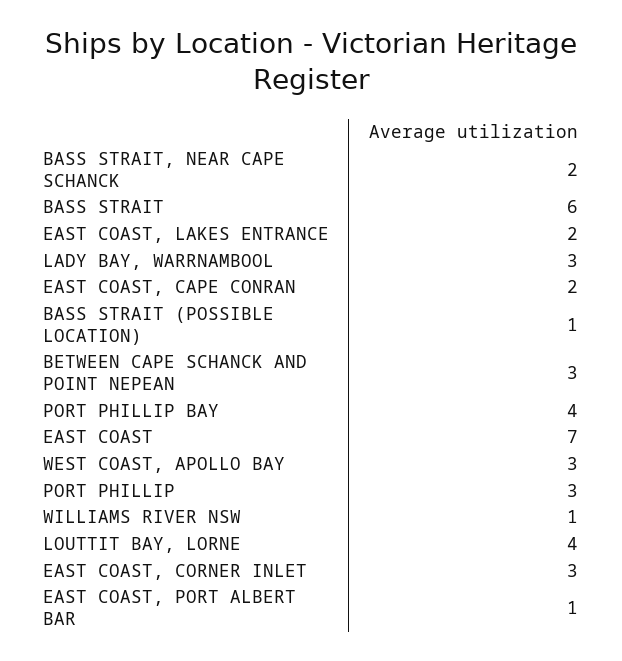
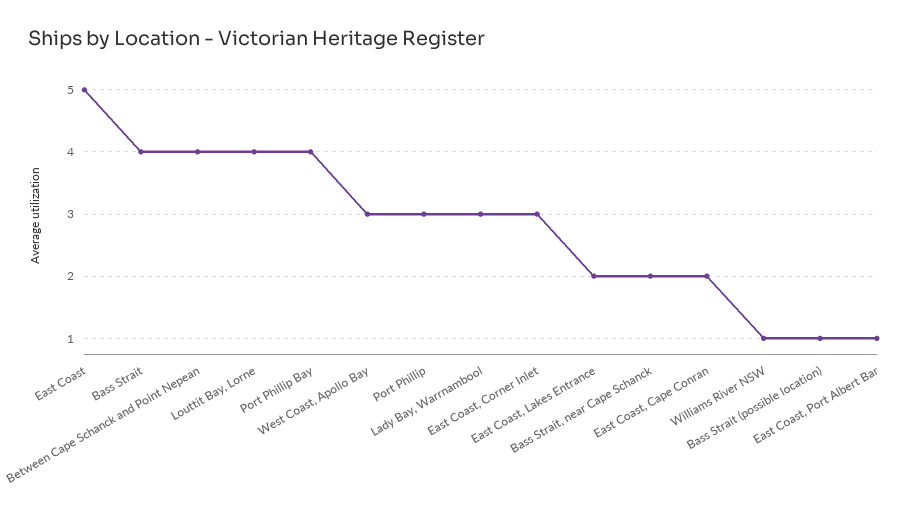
BASS STRAIT: 6 -> 4
BETWEEN CAPE SCHANCK AND POINT NEPEAN: 3 -> 4
EAST COAST: 7 -> 5

